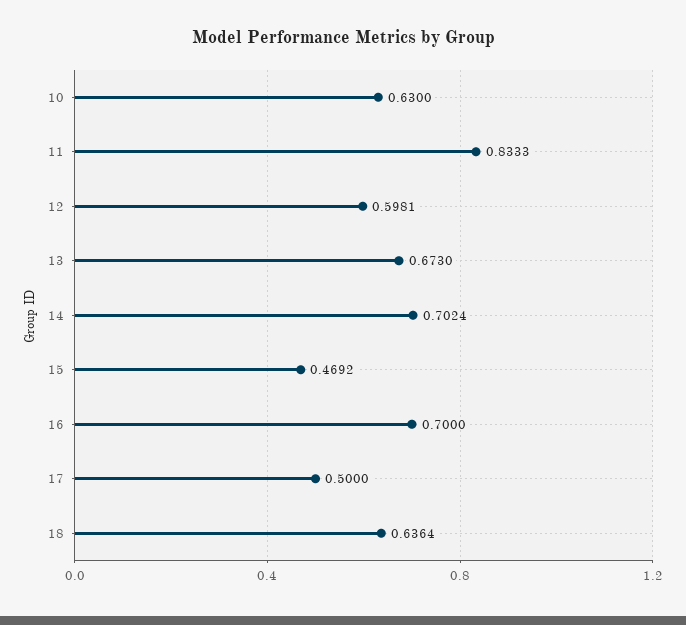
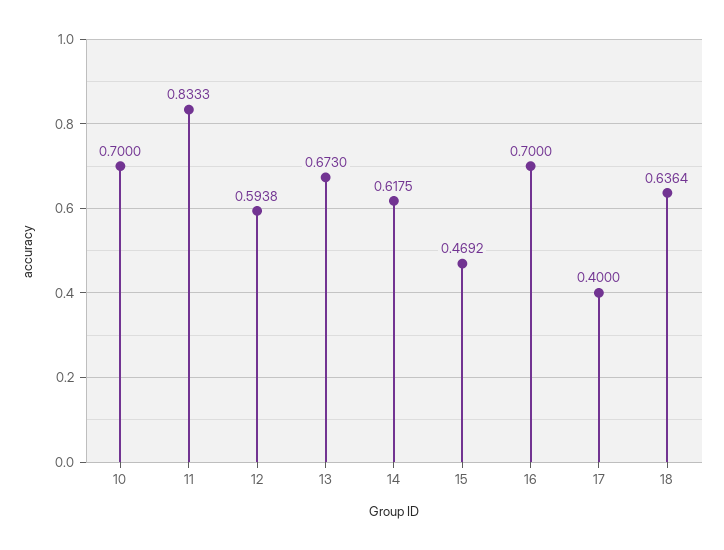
10: 0.63 -> 0.7
12: 0.5981 -> 0.5938
14: 0.7024 -> 0.6175
17: 0.5 -> 0.4

